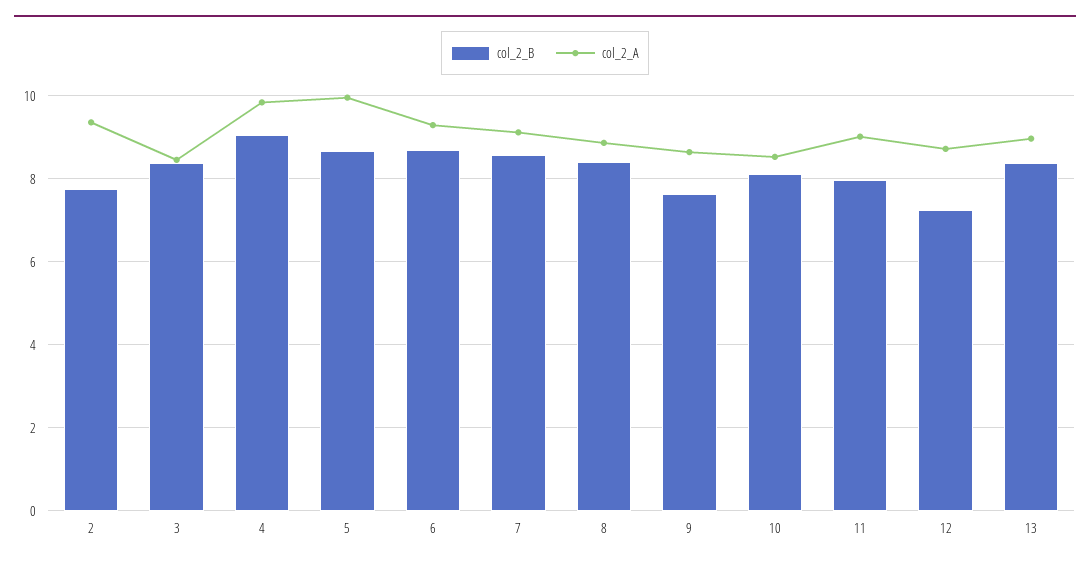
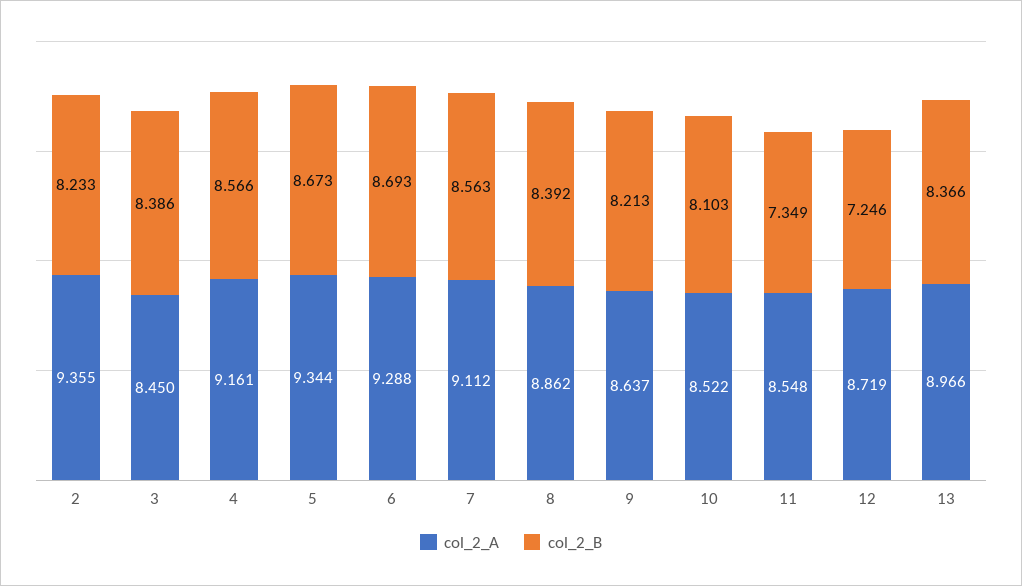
col_2_B, 2: 7.8 -> 8.233
col_2_B, 4: 9 -> 8.566
col_2_A, 4: 9.8 -> 9.161
col_2_A, 5: 10 -> 9.344
col_2_B, 9: 7.6 -> 8.213
col_2_B, 11: 8 -> 7.349
col_2_A, 11: 9 -> 8.548

